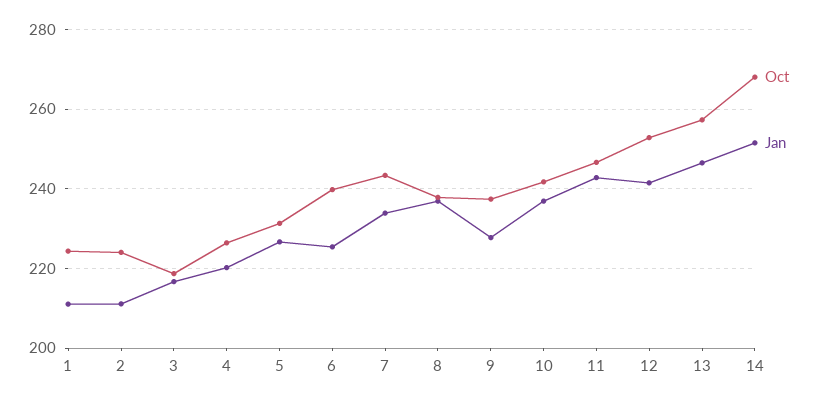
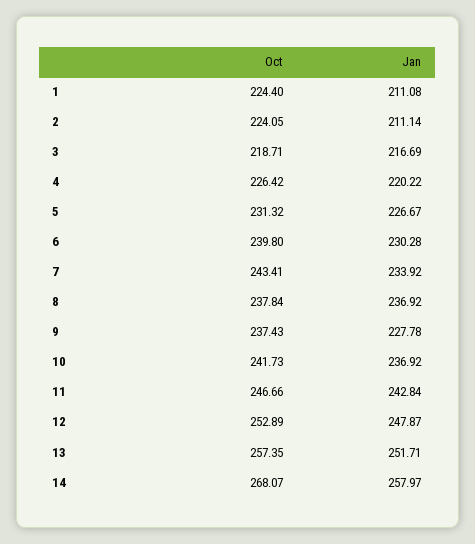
Jan, 6: 226 -> 230.28
Jan, 12: 242 -> 247.87
Jan, 13: 246 -> 251.71
Jan, 14: 252 -> 257.97

